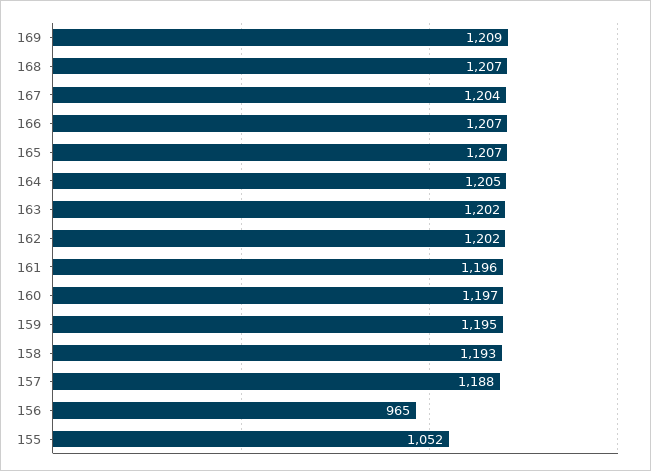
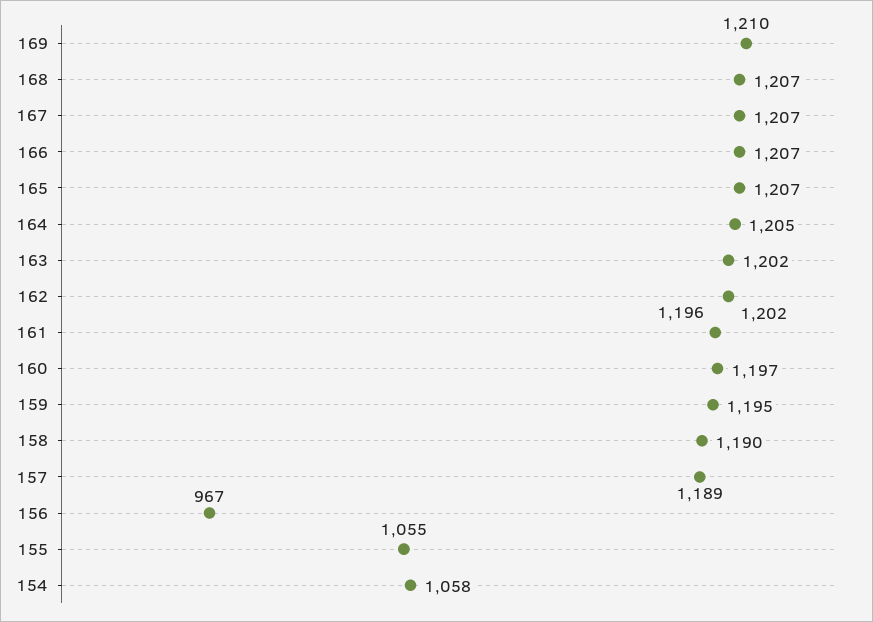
169: 1209 -> 1210
167: 1204 -> 1207
158: 1193 -> 1190
157: 1188 -> 1189
156: 965 -> 967
155: 1052 -> 1055
154: none -> 1058

